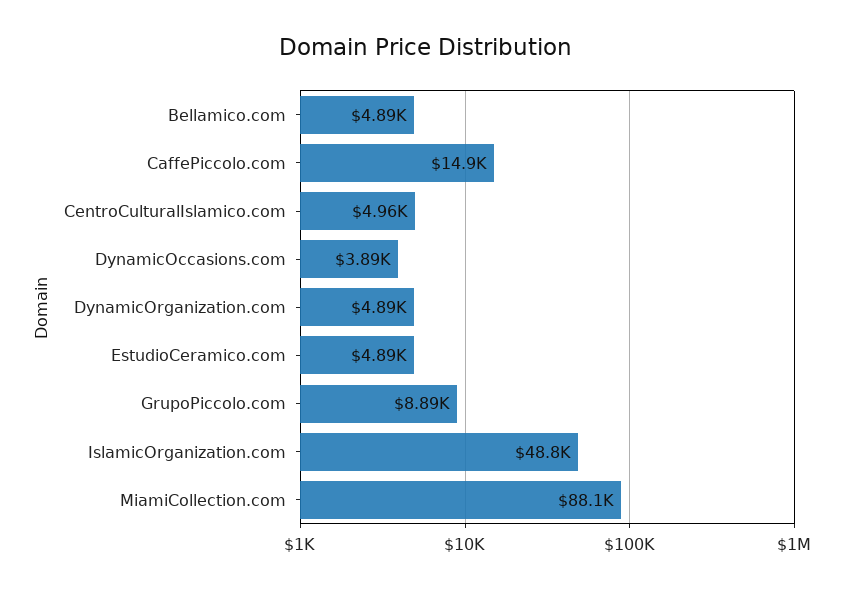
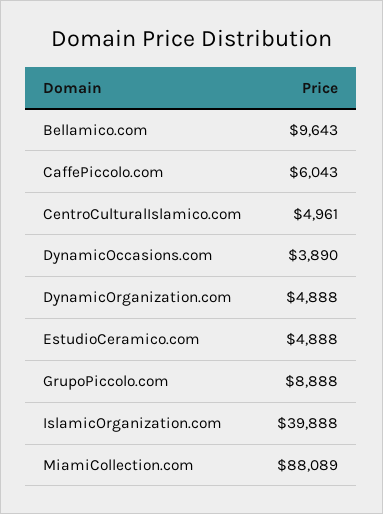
Bellamico.com: 4890 -> 9643
CaffePiccolo.com: 14900 -> 6043
IslamicOrganization.com: 48800 -> 39888

